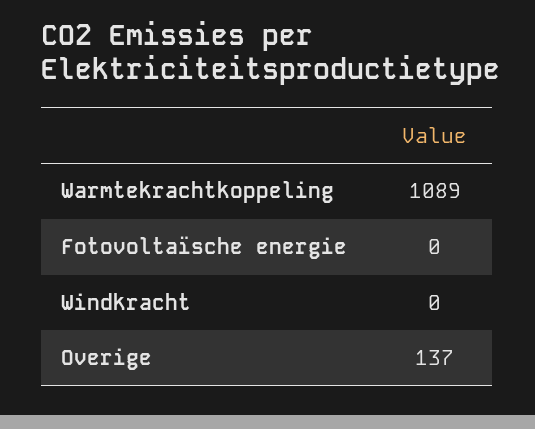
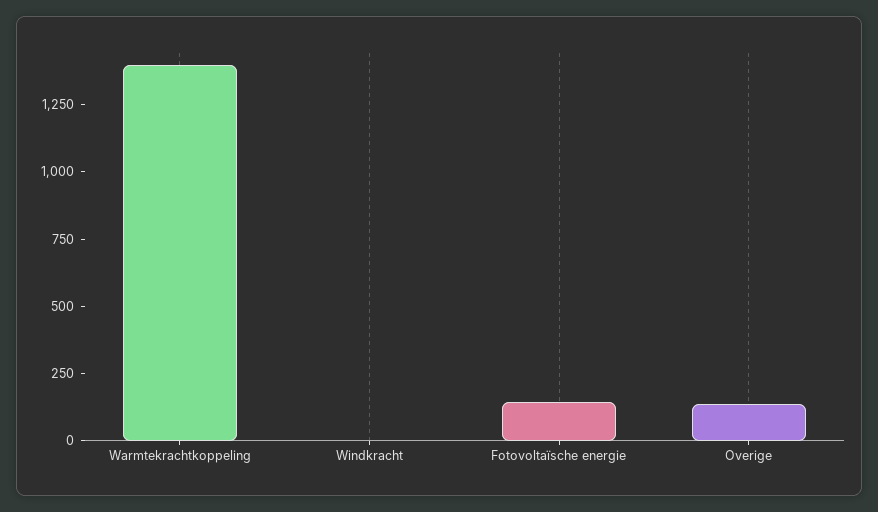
Warmtekrachtkoppeling: 1089 -> 1400
Fotovoltaïsche energie: 0 -> 150

